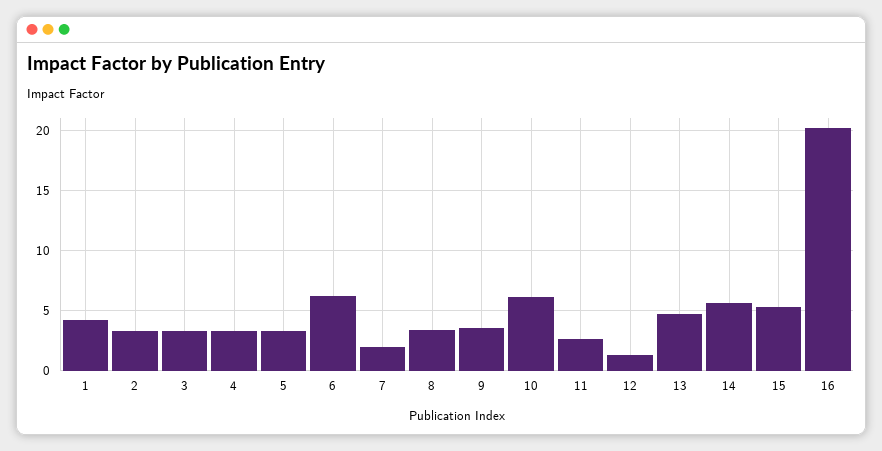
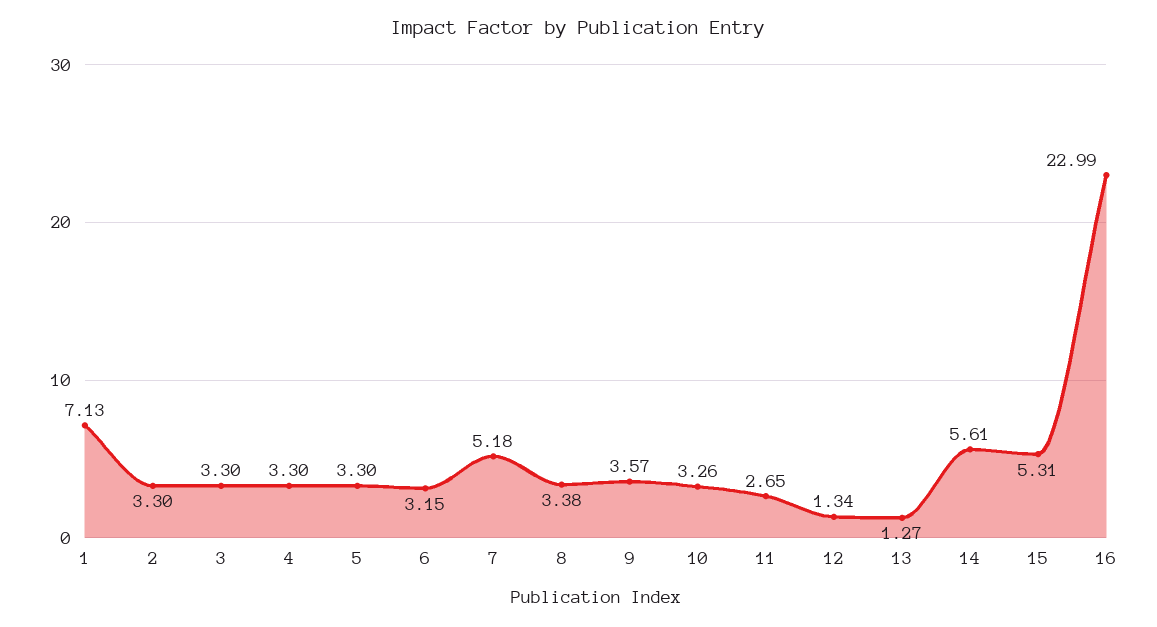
1: 4 -> 7.13
6: 6 -> 3.15
7: 2 -> 5.18
10: 6 -> 3.26
13: 5 -> 1.27
16: 20 -> 22.99

